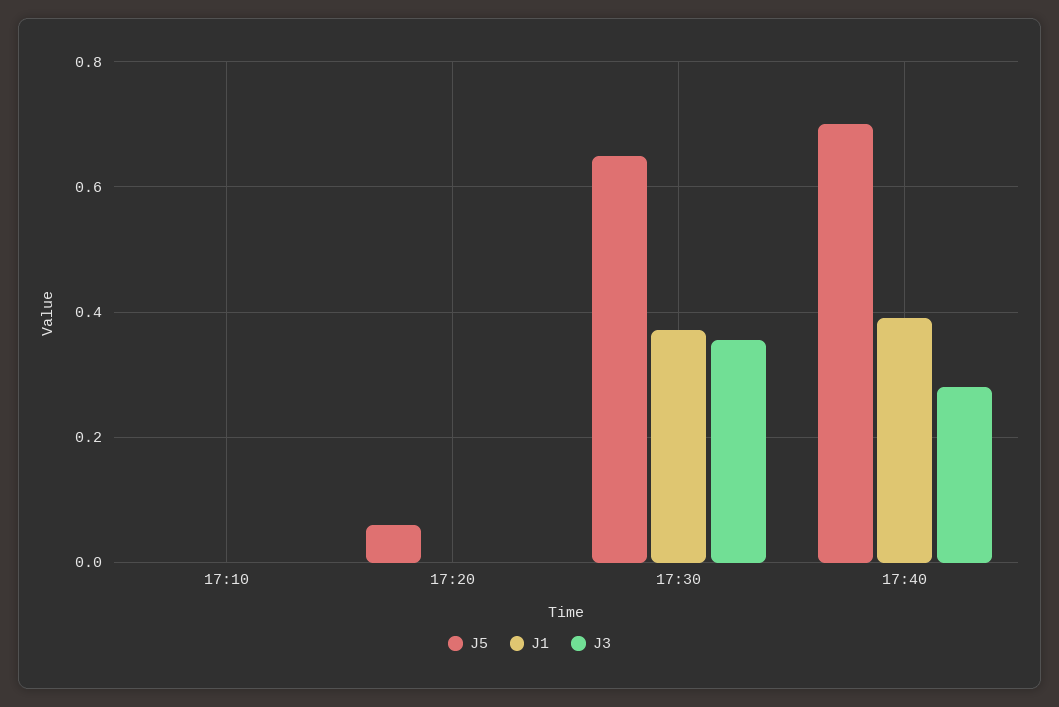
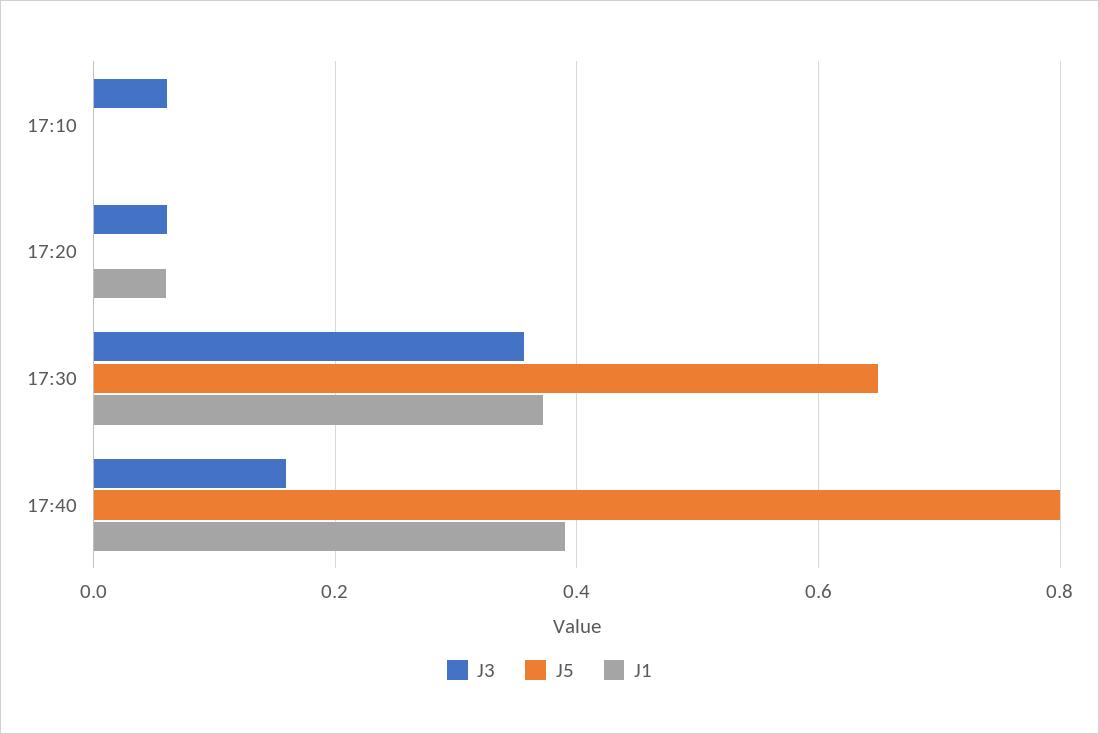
J3, 17:10: 0 -> 0.06
J5, 17:20: 0.06 -> 0
J1, 17:20: 0 -> 0.06
J3, 17:20: 0 -> 0.06
J5, 17:40: 0.7 -> 0.8
J3, 17:40: 0.28 -> 0.16

